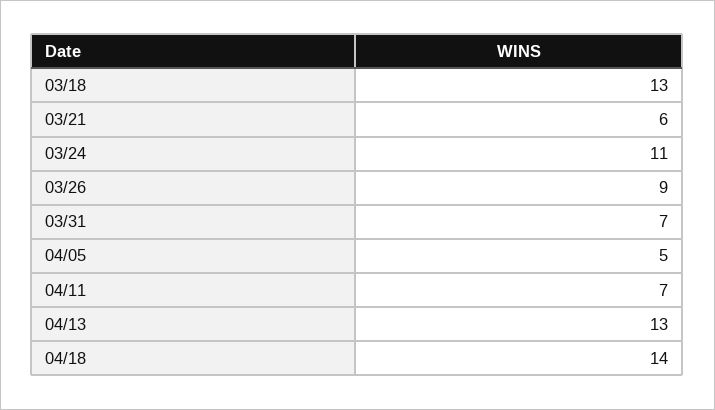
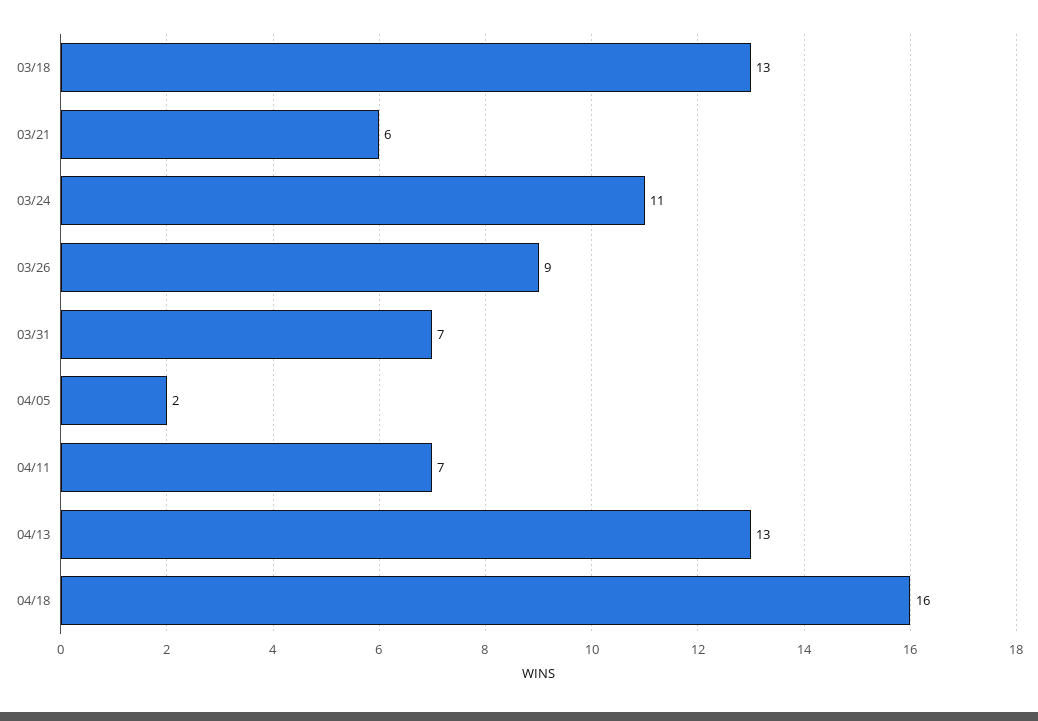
04/05: 5 -> 2
04/18: 14 -> 16

